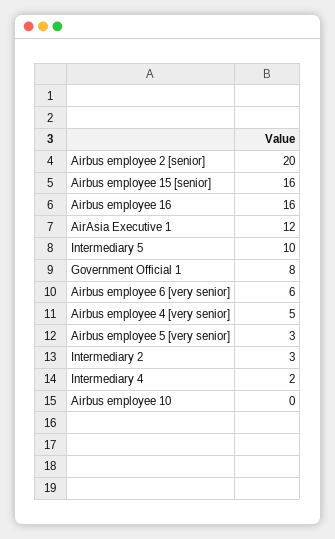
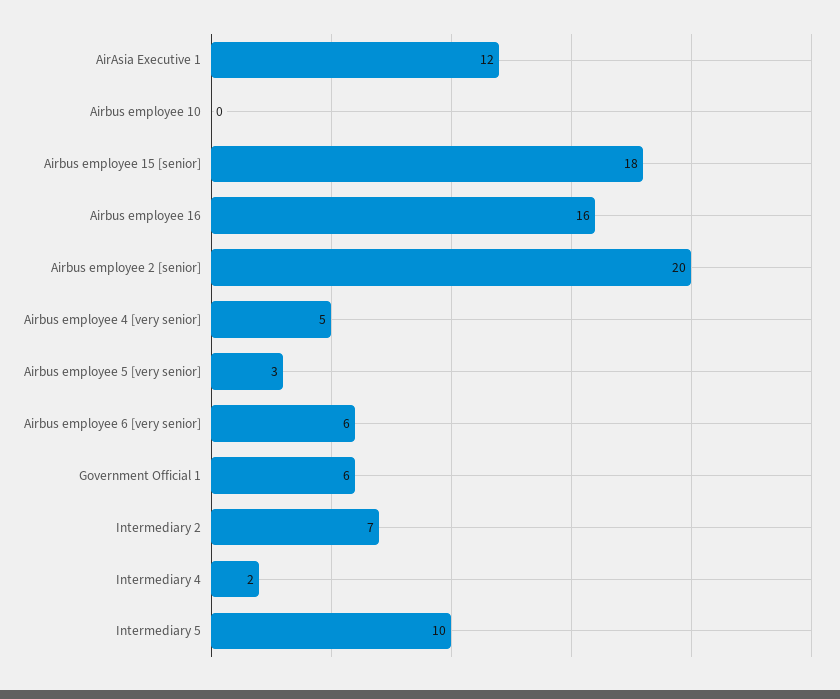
Airbus employee 15 [senior]: 16 -> 18
Government Official 1: 8 -> 6
Intermediary 2: 3 -> 7

